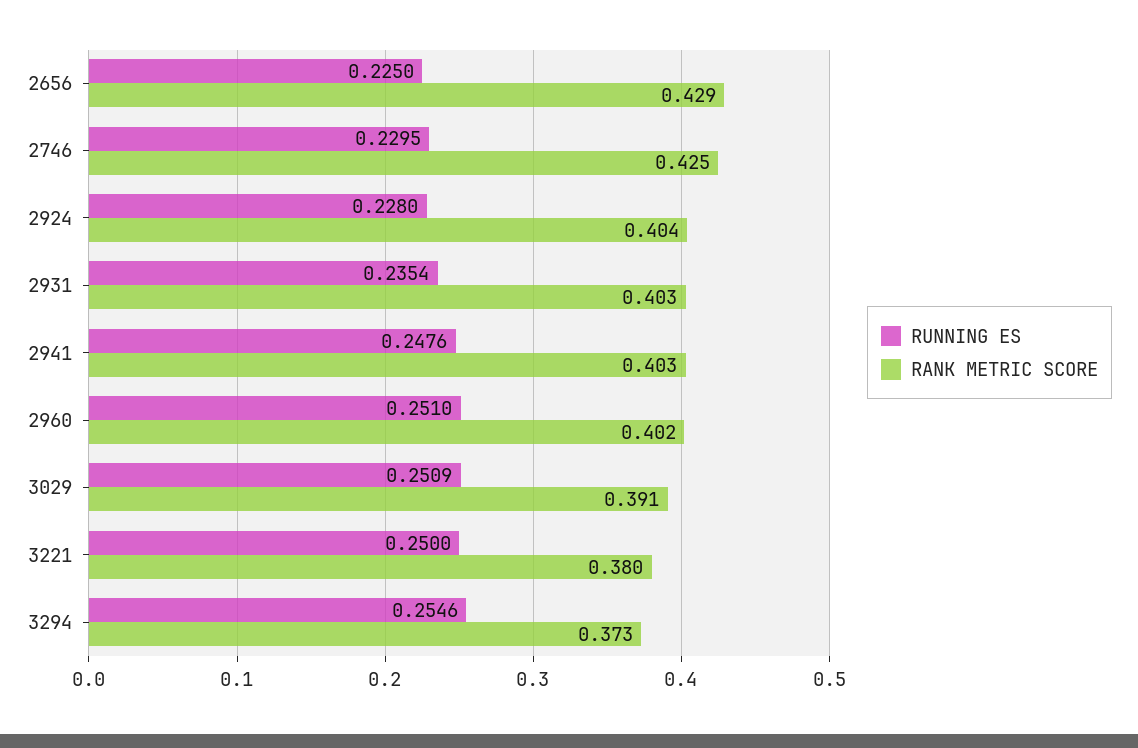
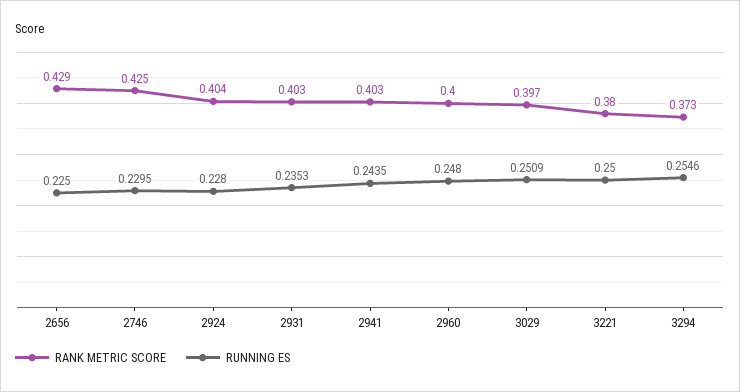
RUNNING ES, 2931: 0.2354 -> 0.2353
RUNNING ES, 2941: 0.2476 -> 0.2435
RUNNING ES, 2960: 0.251 -> 0.248
RANK METRIC SCORE, 2960: 0.402 -> 0.4
RANK METRIC SCORE, 3029: 0.391 -> 0.397

